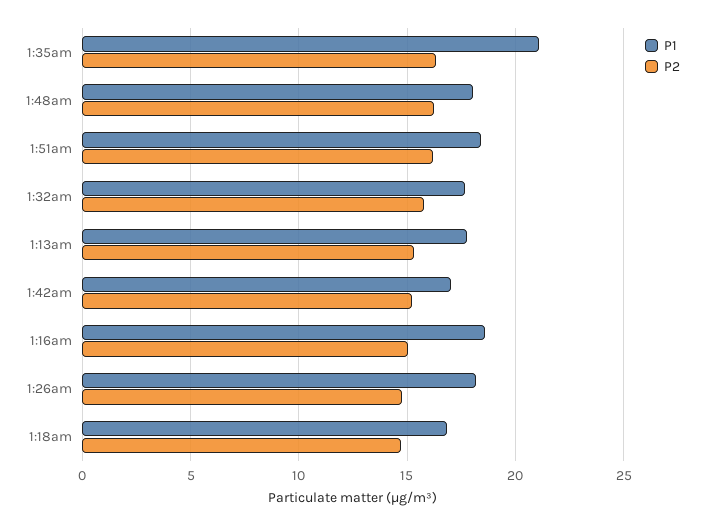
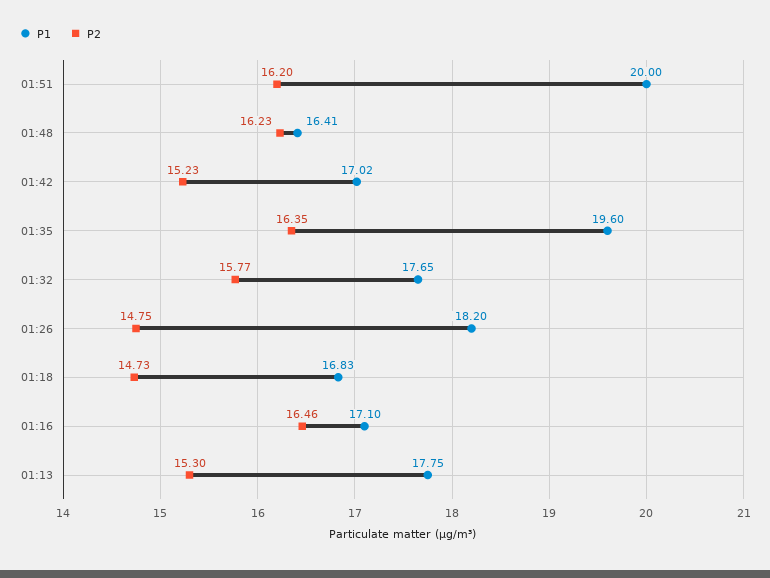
P1, 1:35am: 21 -> 19.6
P1, 1:48am: 18 -> 16.41
P1, 1:51am: 18.5 -> 20
P1, 1:16am: 18.5 -> 17.1
P2, 1:16am: 15 -> 16.46

